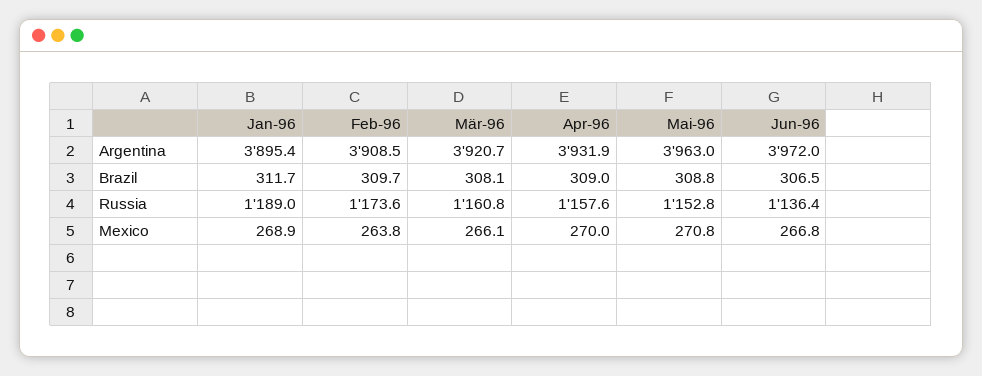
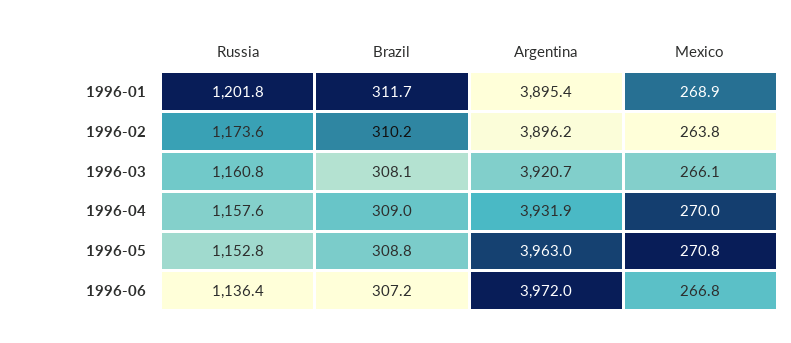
Feb-96, Argentina: 3908.5 -> 3896.2
Feb-96, Brazil: 309.7 -> 310.2
Jun-96, Brazil: 306.5 -> 307.2
Jan-96, Russia: 1189 -> 1201.8

